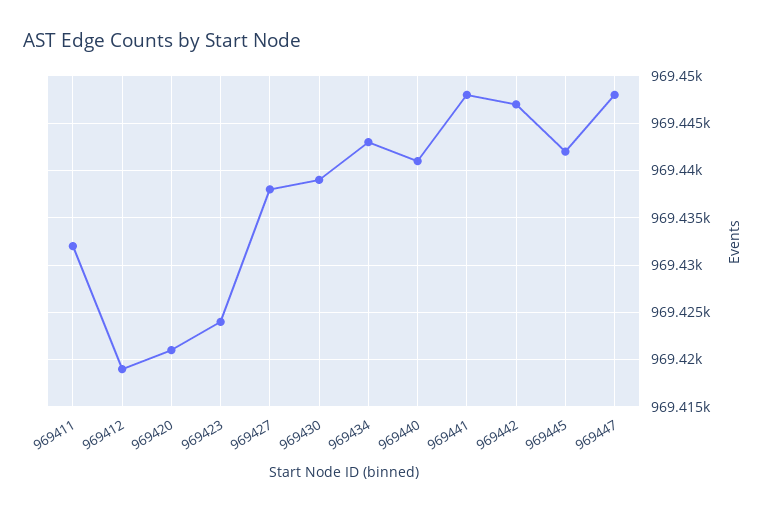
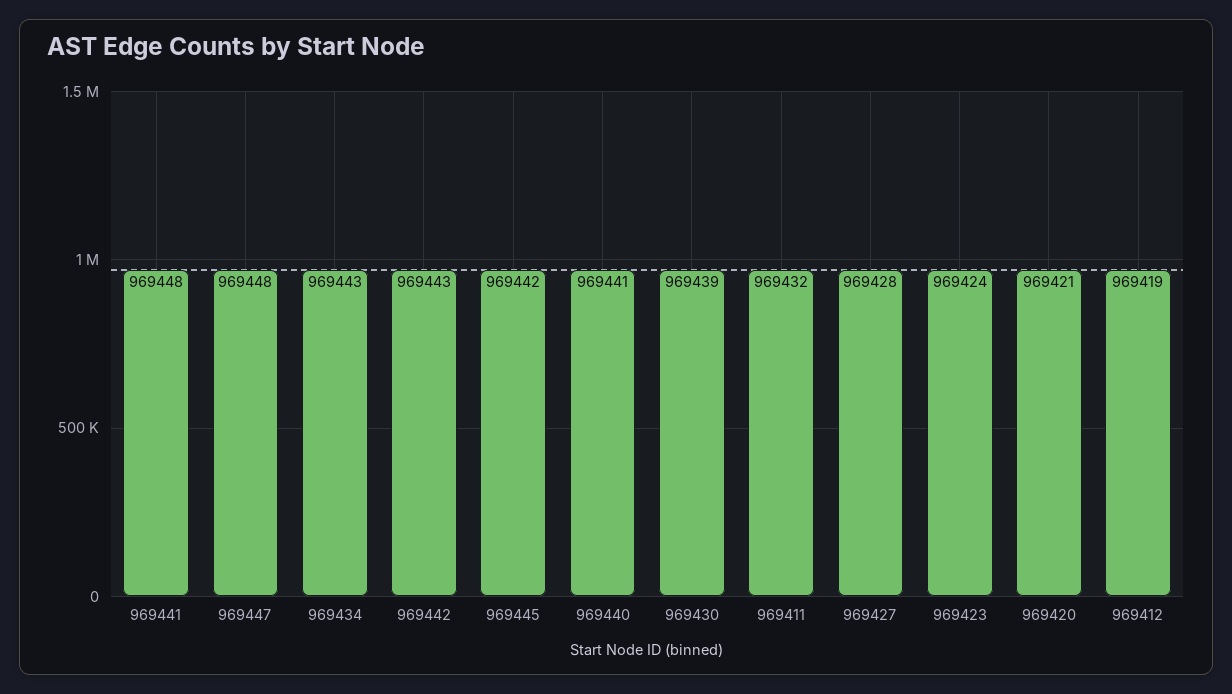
969427: 969438 -> 969428
969442: 969447 -> 969443

